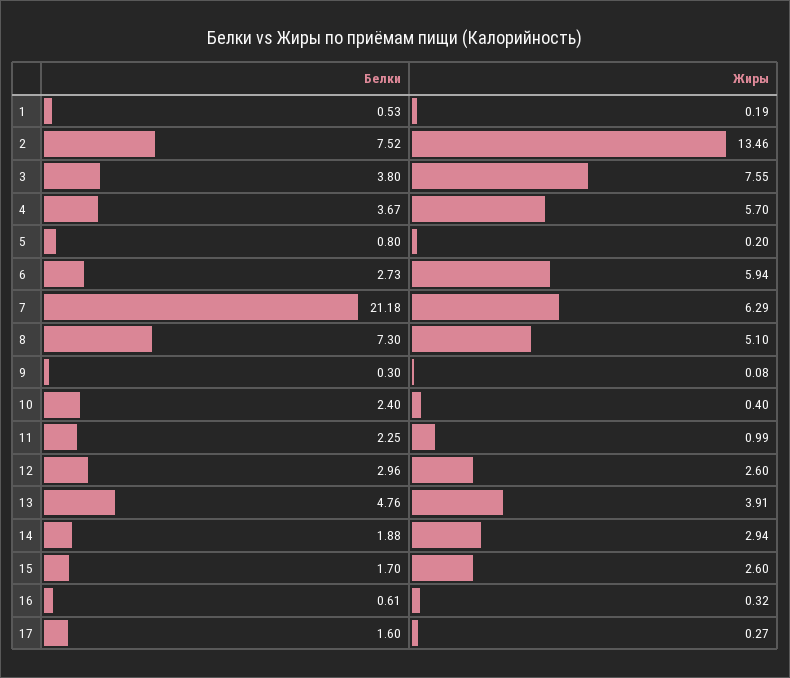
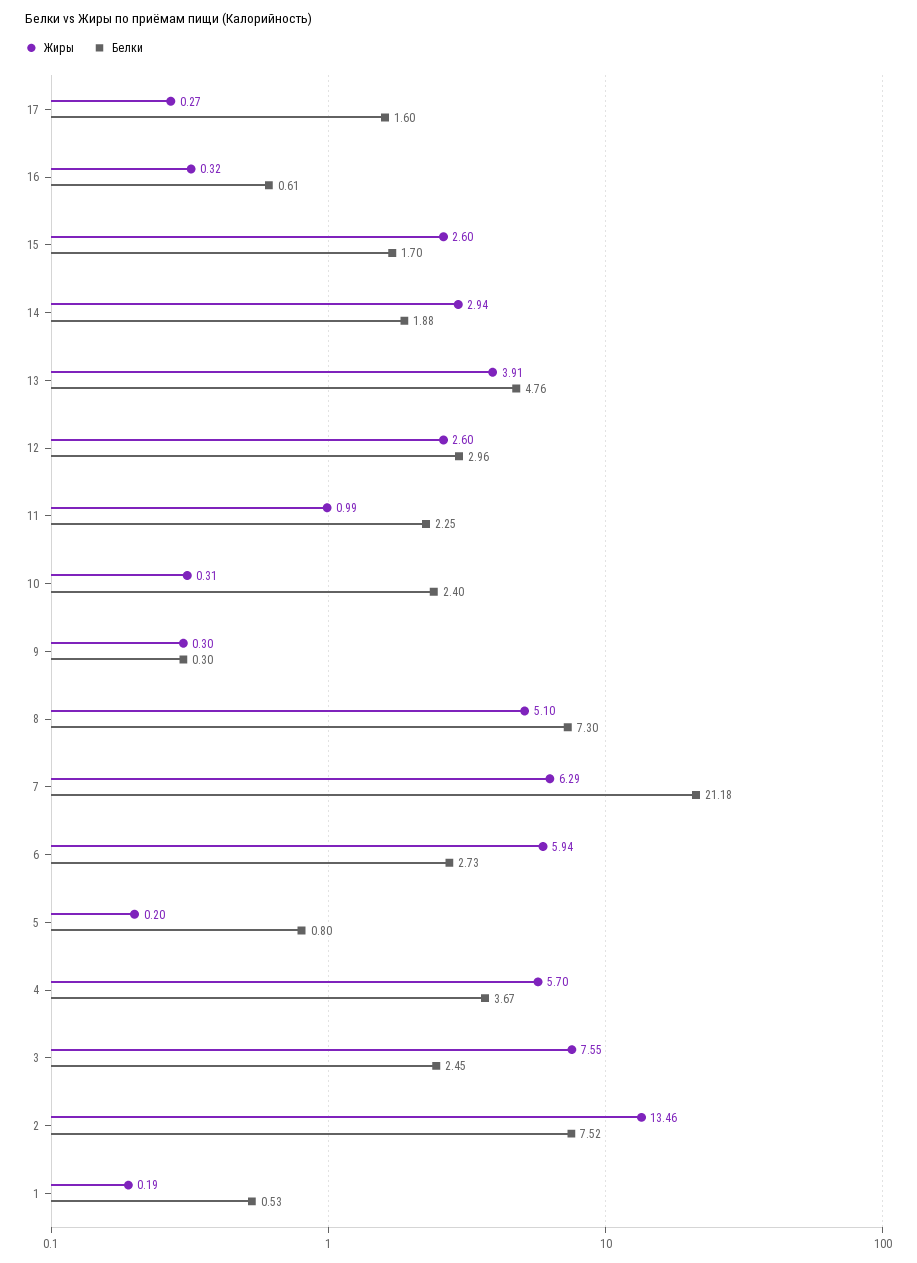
Белки, 3: 3.8 -> 2.45
Жиры, 9: 0.08 -> 0.3
Жиры, 10: 0.4 -> 0.31

